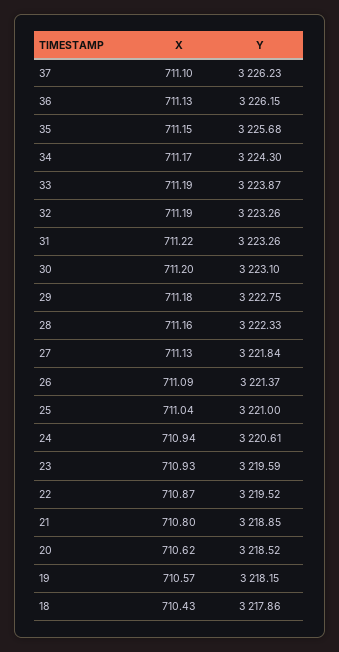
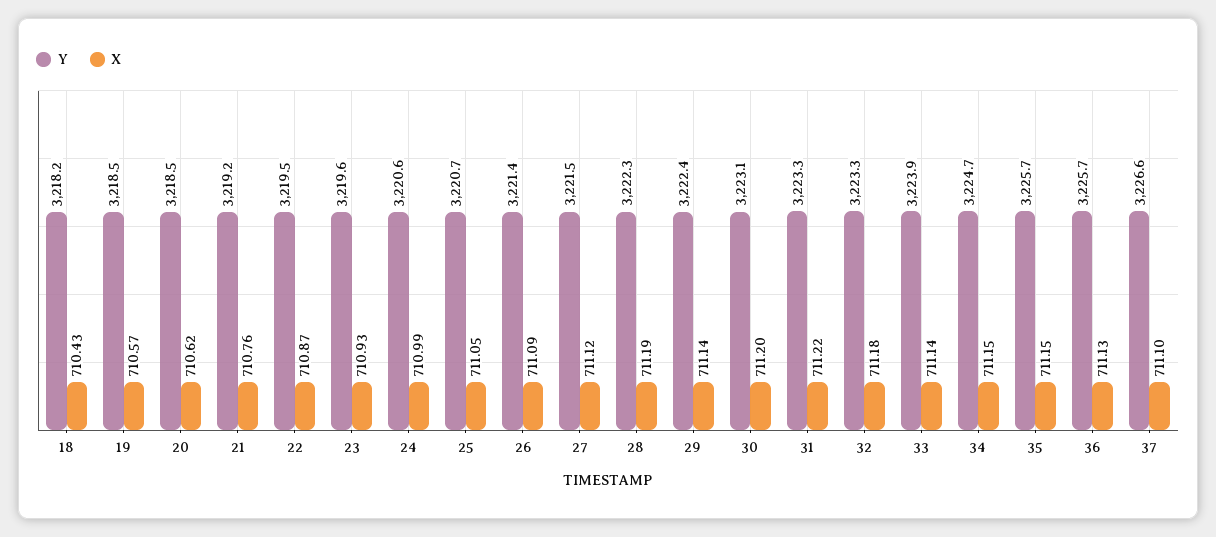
Y, 37: 3226.23 -> 3226.6
Y, 36: 3226.15 -> 3225.7
X, 34: 711.17 -> 711.15
Y, 34: 3224.3 -> 3224.7
X, 33: 711.19 -> 711.14
X, 32: 711.19 -> 711.18
X, 29: 711.18 -> 711.14
Y, 29: 3222.75 -> 3222.4
X, 28: 711.16 -> 711.19
X, 27: 711.13 -> 711.12
Y, 27: 3221.84 -> 3221.5
X, 25: 711.04 -> 711.05
Y, 25: 3221 -> 3220.7
X, 24: 710.94 -> 710.99
X, 21: 710.8 -> 710.76
Y, 21: 3218.85 -> 3219.2
Y, 19: 3218.15 -> 3218.5
Y, 18: 3217.86 -> 3218.2

